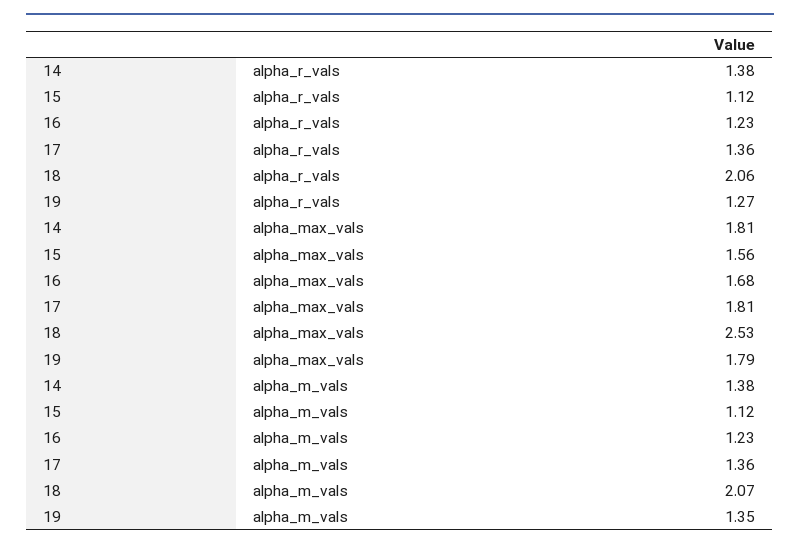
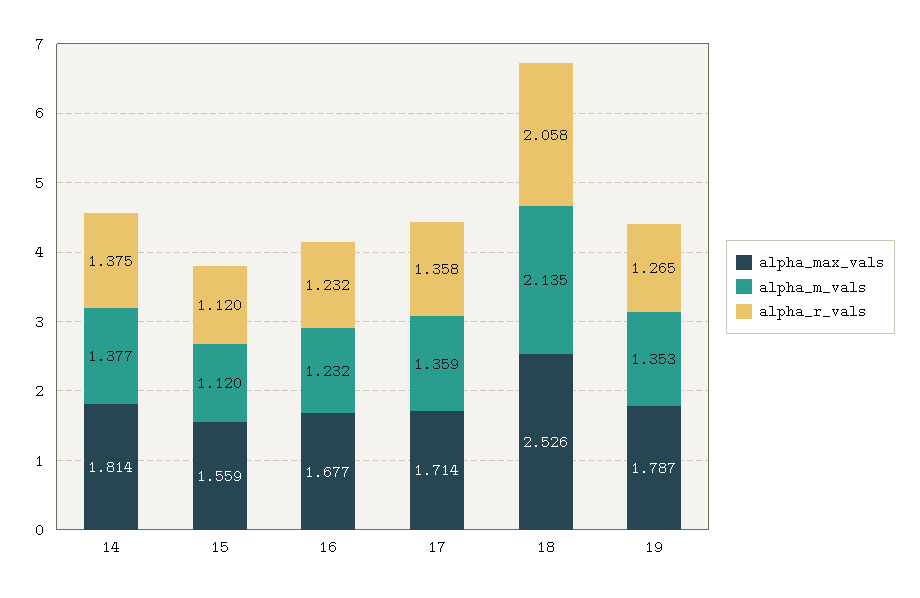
alpha_max_vals, 17: 1.81 -> 1.714
alpha_m_vals, 18: 2.07 -> 2.135

